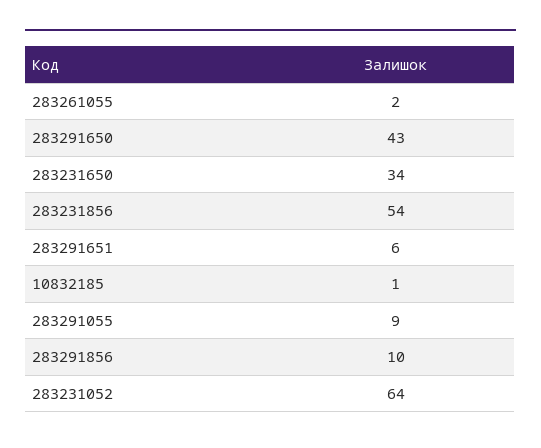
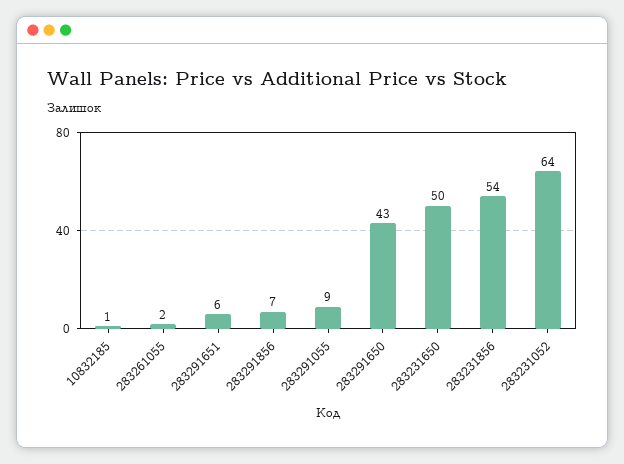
283231650: 34 -> 50
283291856: 10 -> 7

